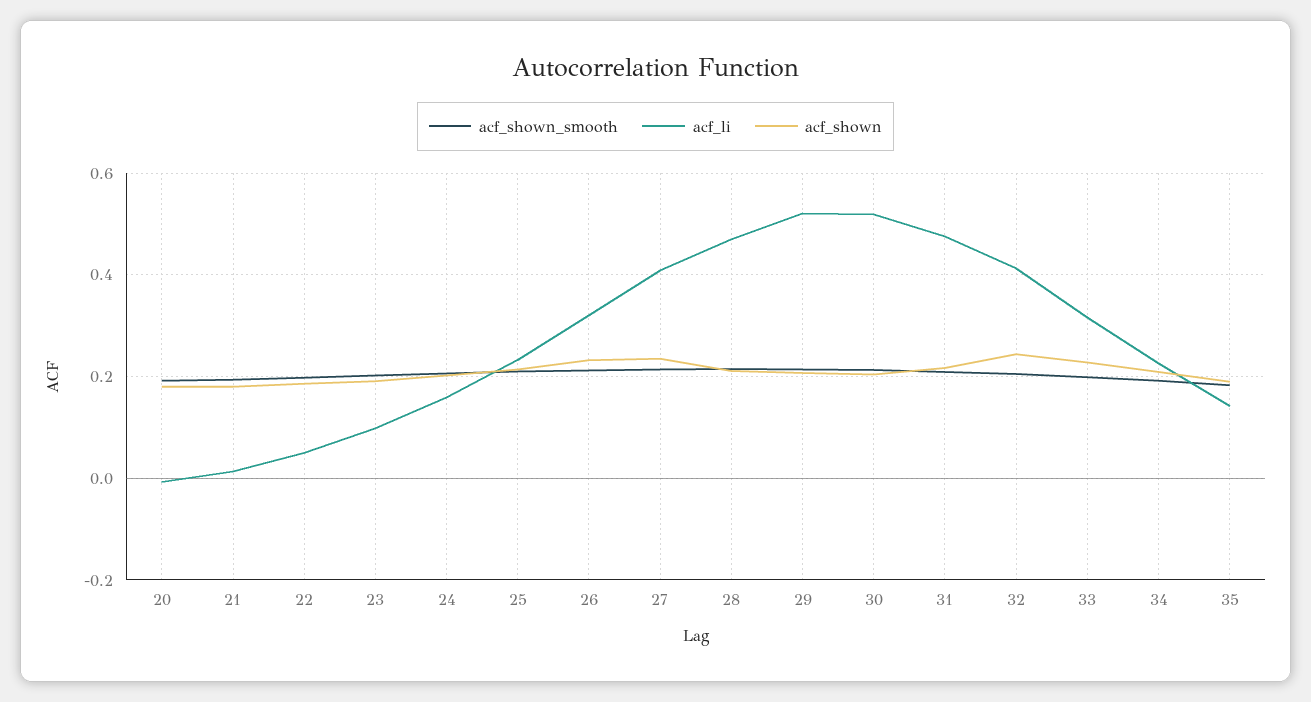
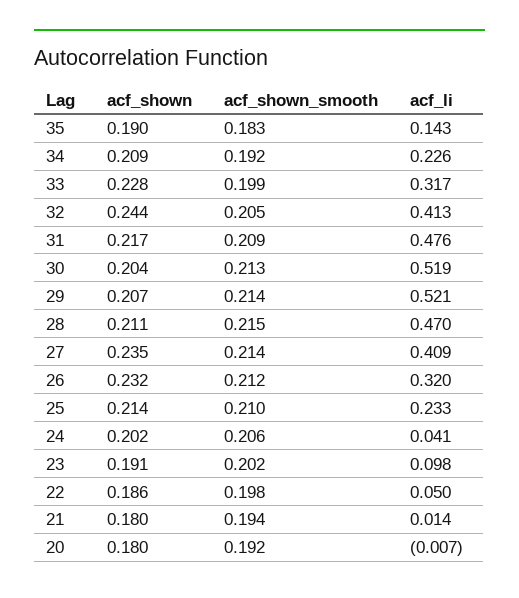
acf_li, 24: 0.16 -> 0.041

